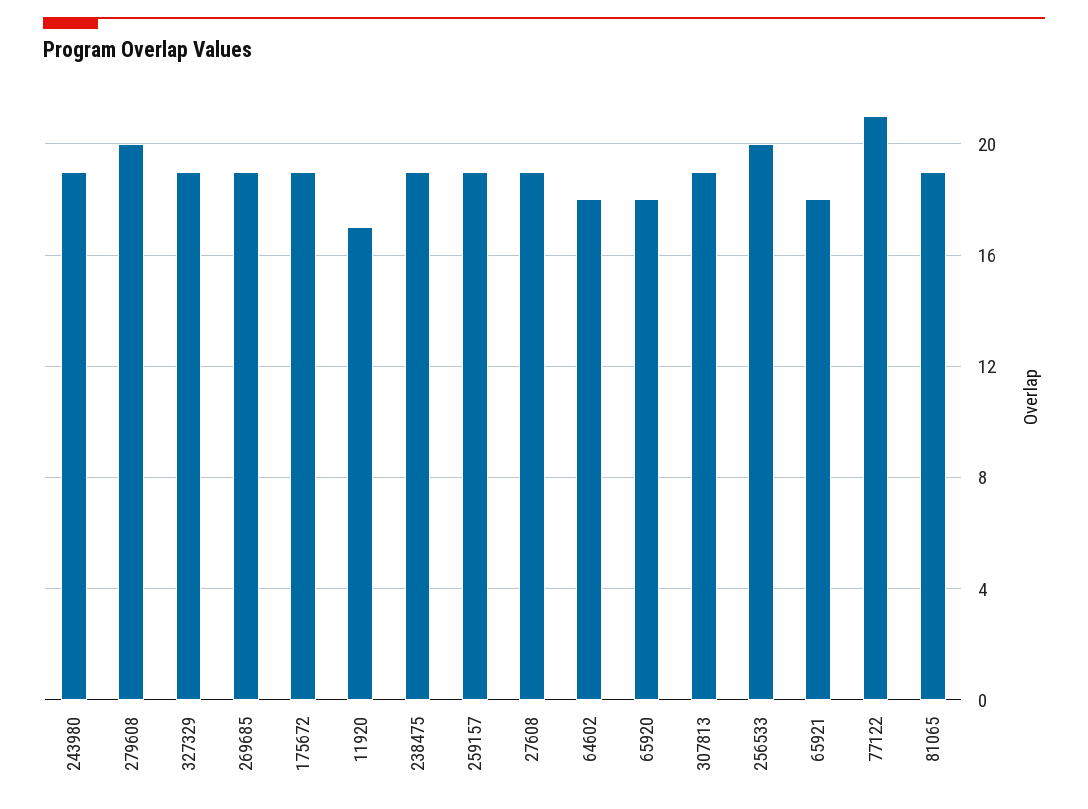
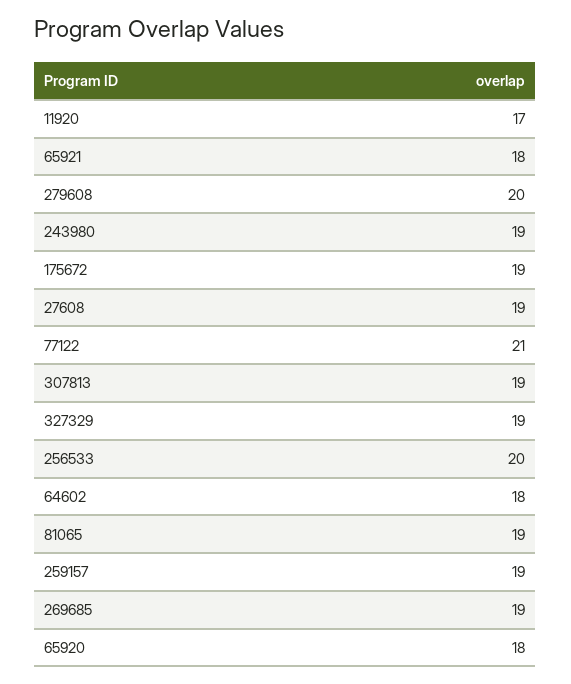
238475: 19 -> none

